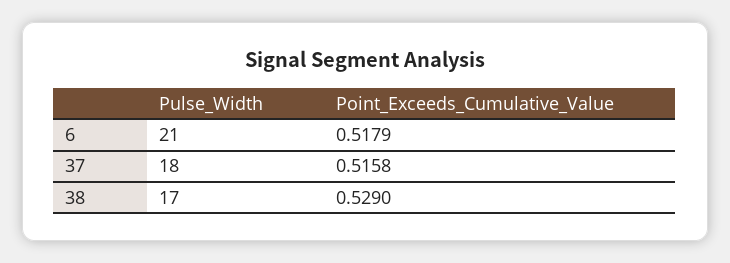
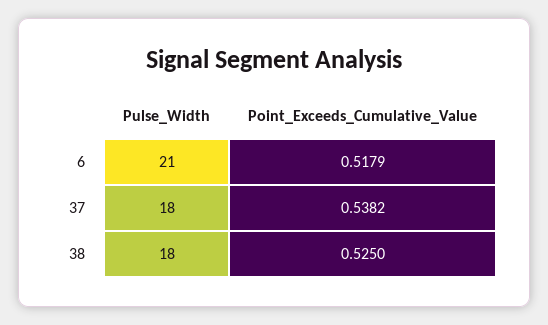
Point_Exceeds_Cumulative_Value, 37: 0.5158 -> 0.5382
Pulse_Width, 38: 17 -> 18
Point_Exceeds_Cumulative_Value, 38: 0.529 -> 0.525

